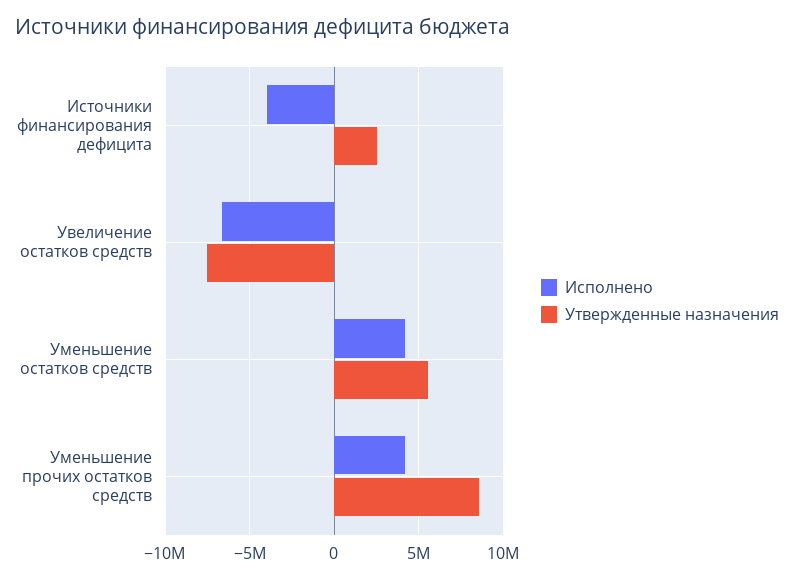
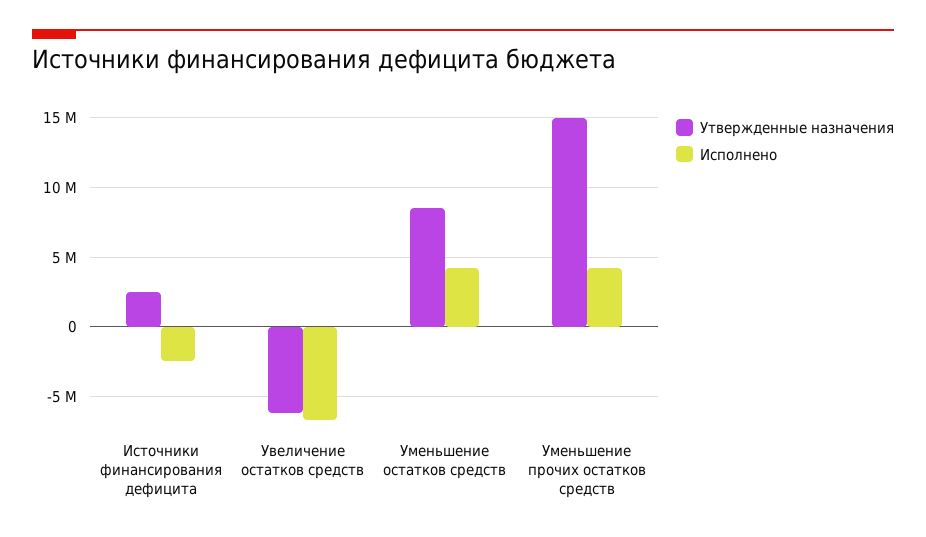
Исполнено, Источники финансирования дефицита: -4000000 -> -2500000
Утвержденные назначения, Увеличение остатков средств: -7500000 -> -6000000
Утвержденные назначения, Уменьшение остатков средств: 5500000 -> 8500000
Утвержденные назначения, Уменьшение прочих остатков средств: 8500000 -> 15000000

